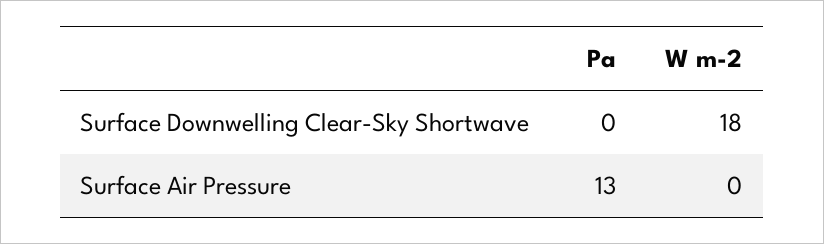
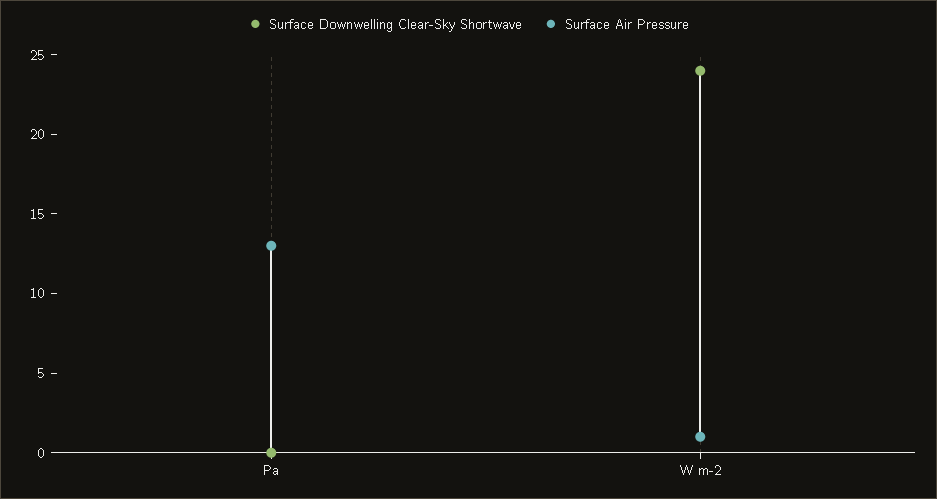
Surface Downwelling Clear-Sky Shortwave, W m-2: 18 -> 24
Surface Air Pressure, W m-2: 0 -> 1

